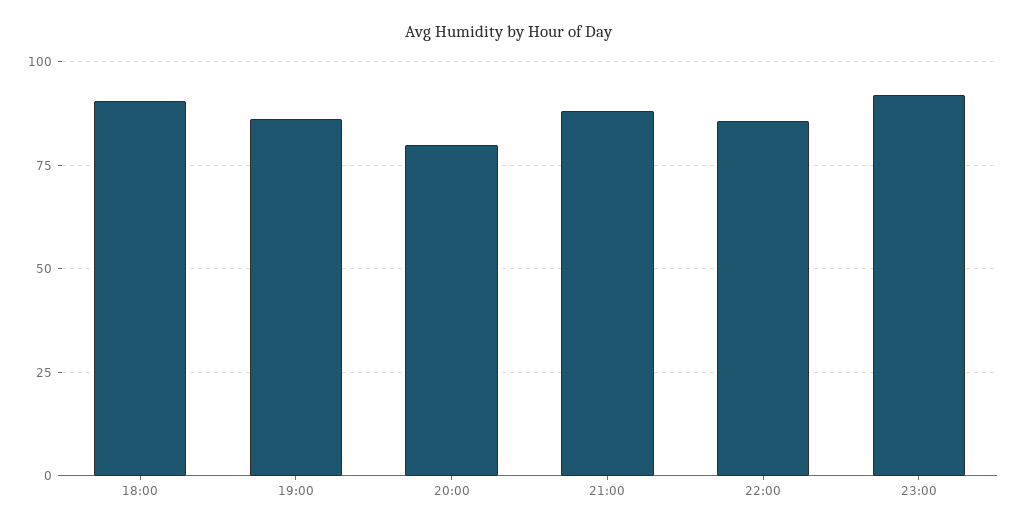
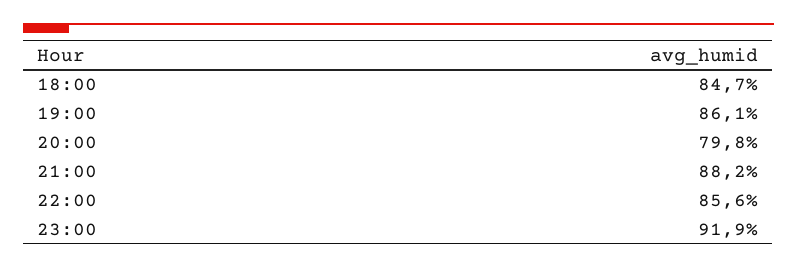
18:00: 90 -> 84.7

